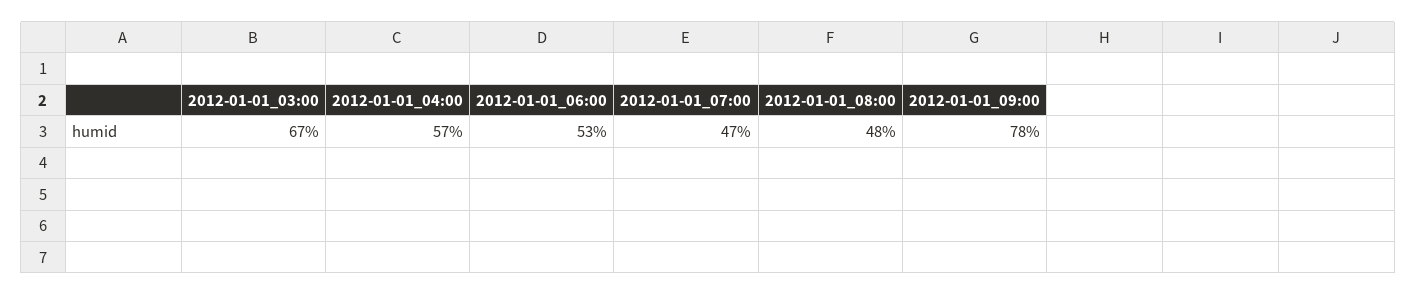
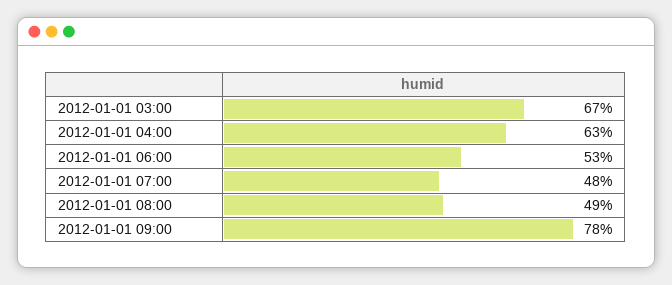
2012-01-01_04:00: 57 -> 63
2012-01-01_07:00: 47 -> 48
2012-01-01_08:00: 48 -> 49

